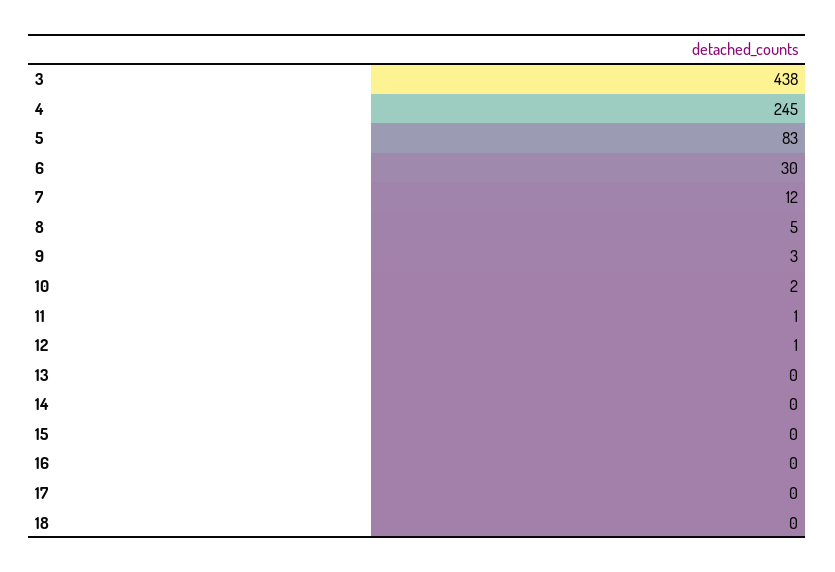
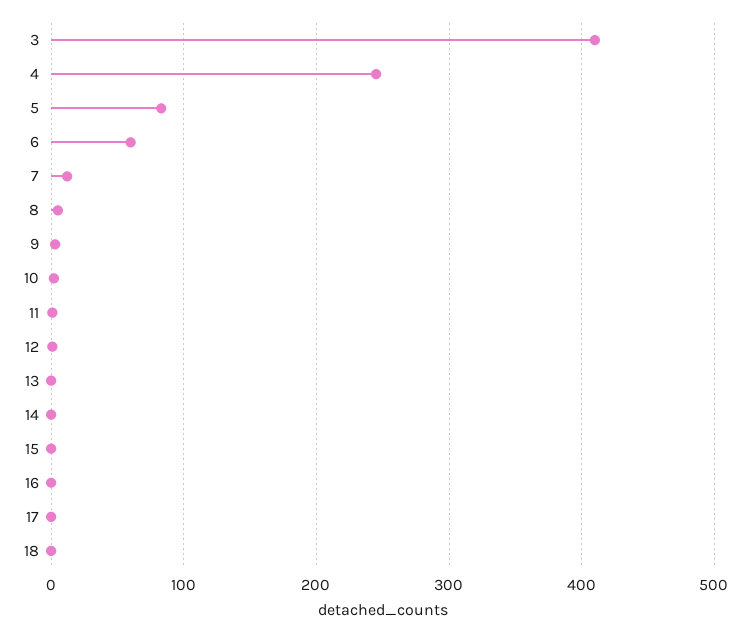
3: 438 -> 410
6: 30 -> 60

